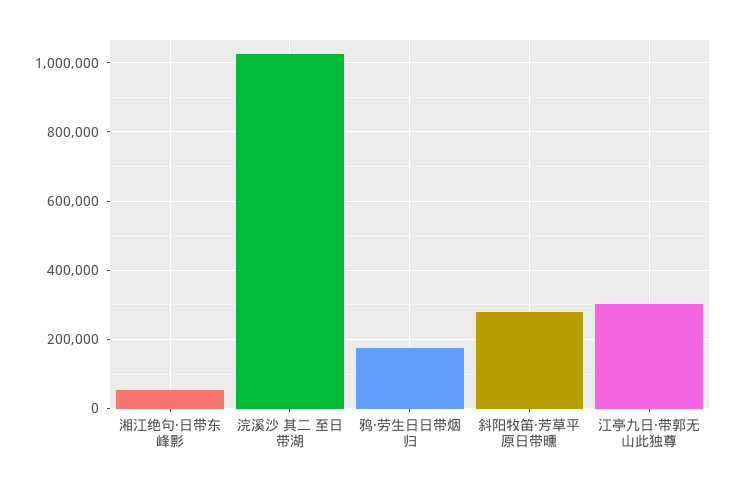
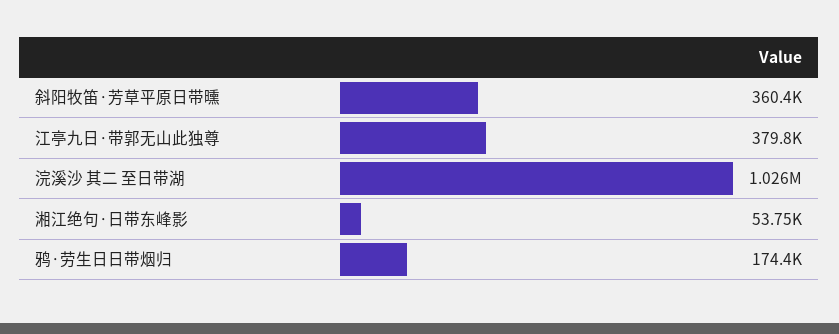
斜阳牧笛·芳草平原日带曛: 280000 -> 360400
江亭九日·带郭无山此独尊: 300000 -> 379800

